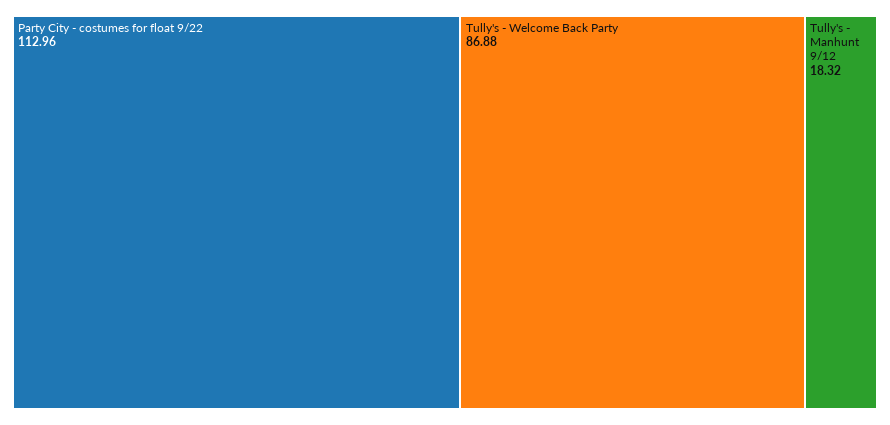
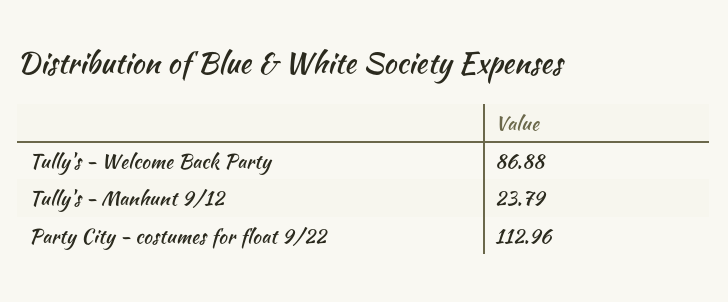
Tully's - Manhunt 9/12: 18.32 -> 23.79

